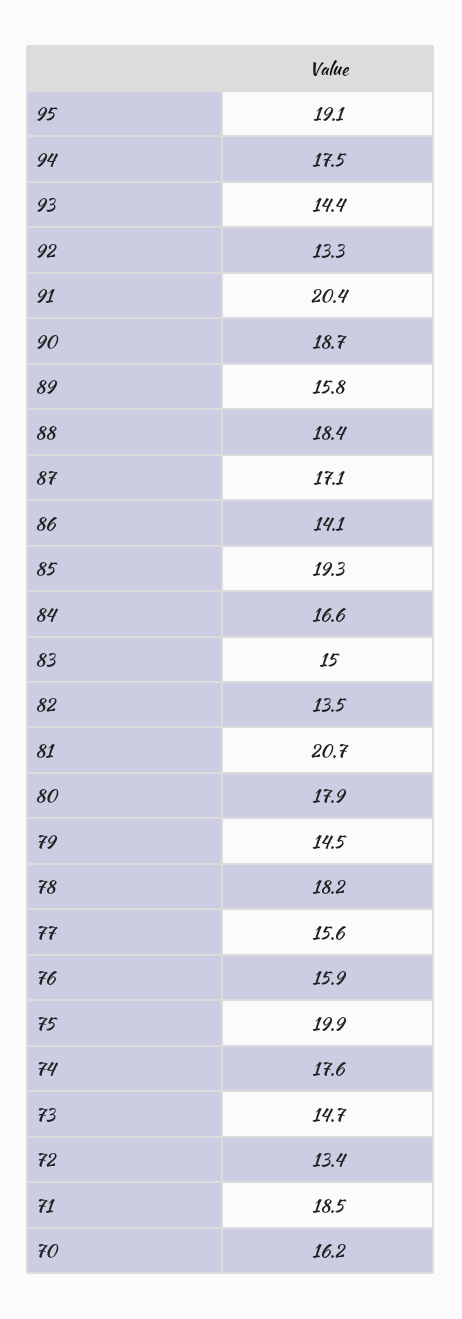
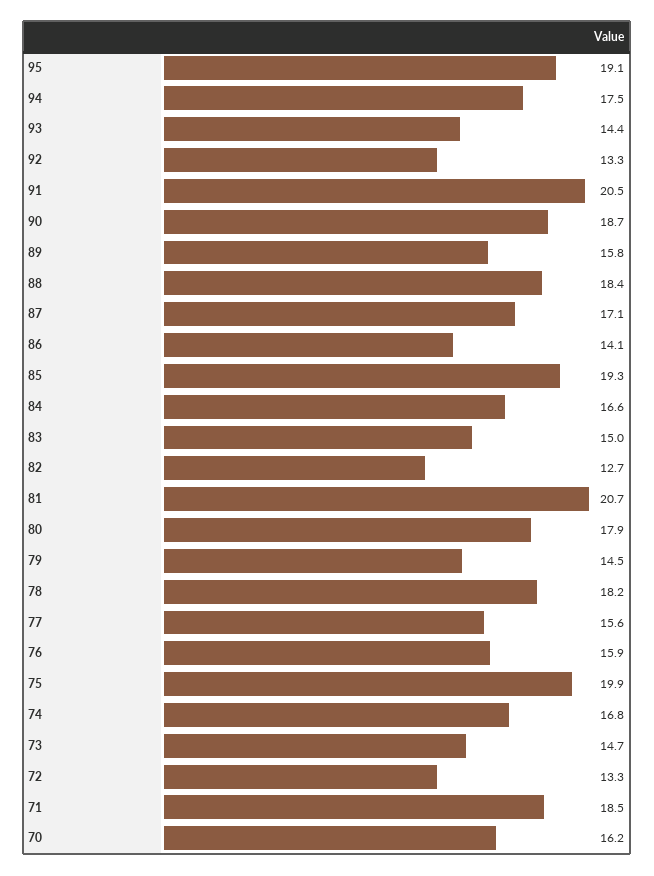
91: 20.4 -> 20.5
82: 13.5 -> 12.7
74: 17.6 -> 16.8
72: 13.4 -> 13.3

